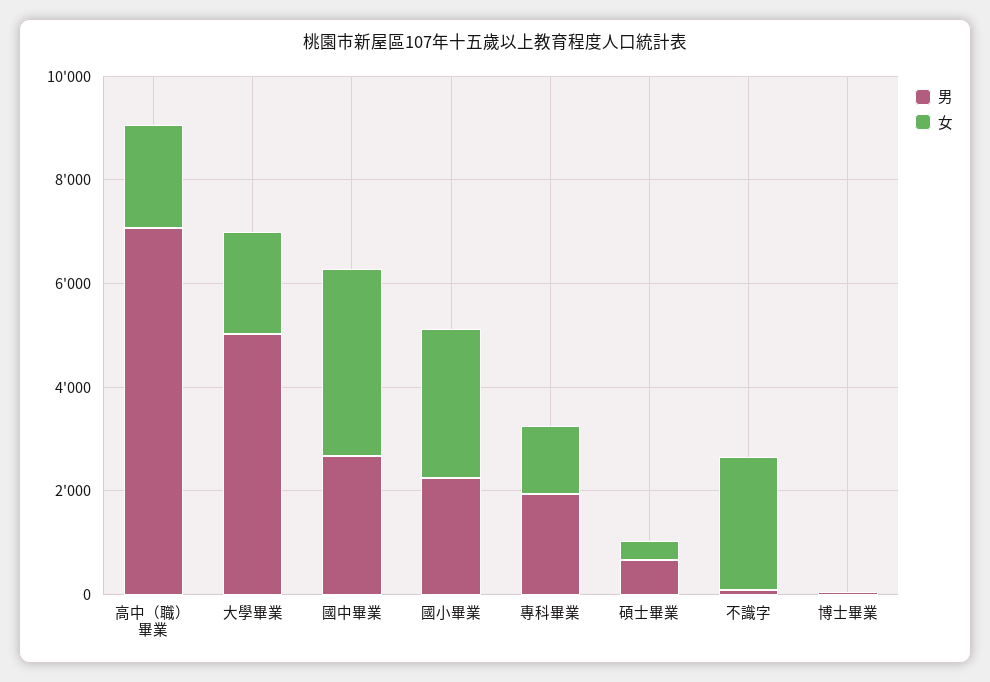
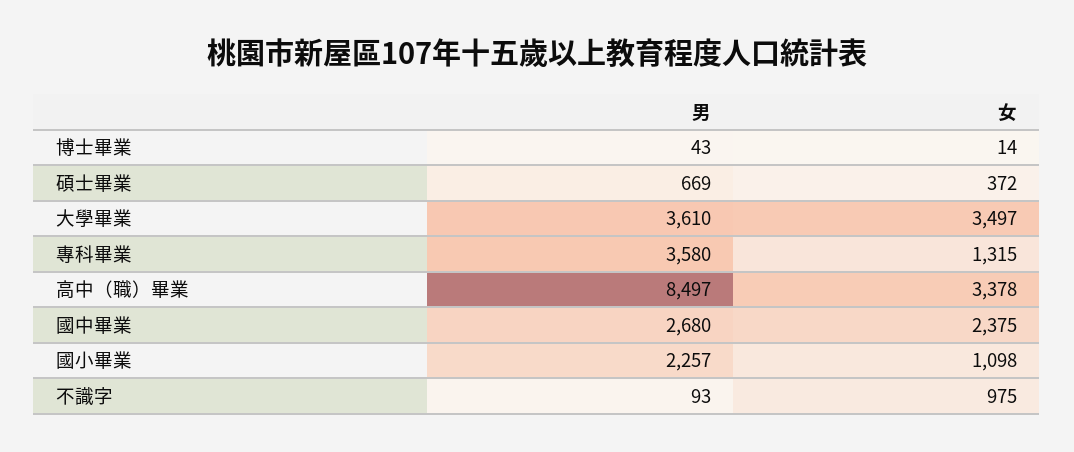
男, 高中（職）畢業: 7000 -> 8497
女, 高中（職）畢業: 2000 -> 3378
男, 大學畢業: 5000 -> 3610
女, 大學畢業: 2000 -> 3497
女, 國中畢業: 3500 -> 2375
女, 國小畢業: 3000 -> 1098
男, 專科畢業: 2000 -> 3580
女, 不識字: 2500 -> 975

